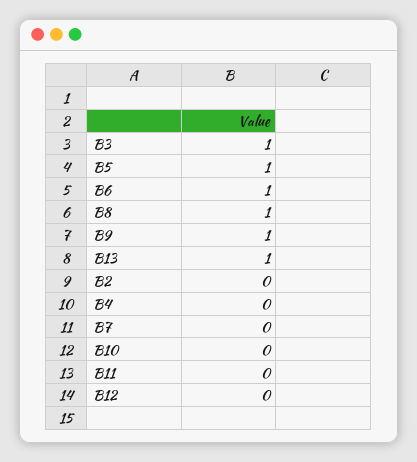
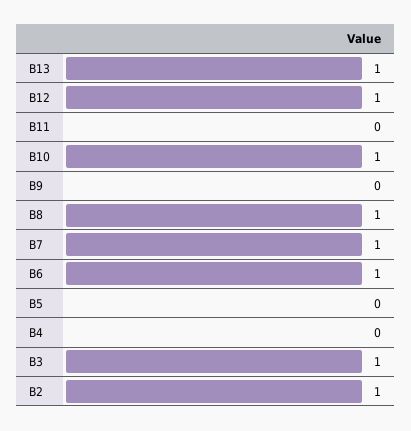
B5: 1 -> 0
B9: 1 -> 0
B2: 0 -> 1
B7: 0 -> 1
B10: 0 -> 1
B12: 0 -> 1

